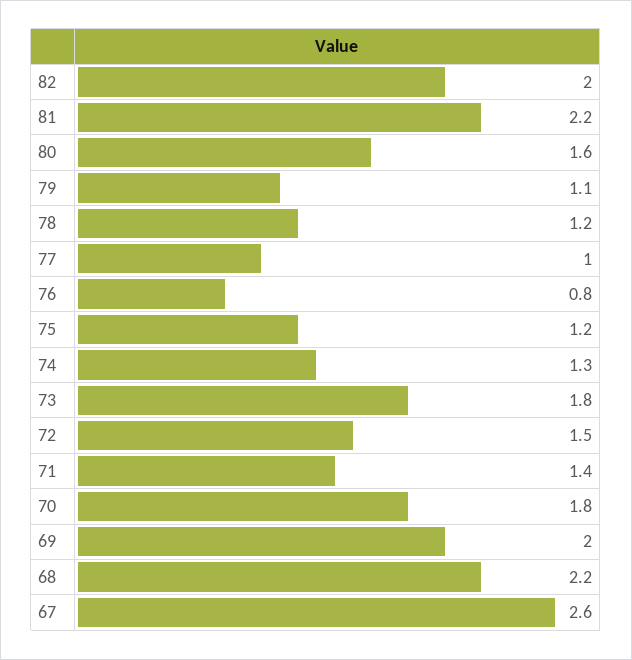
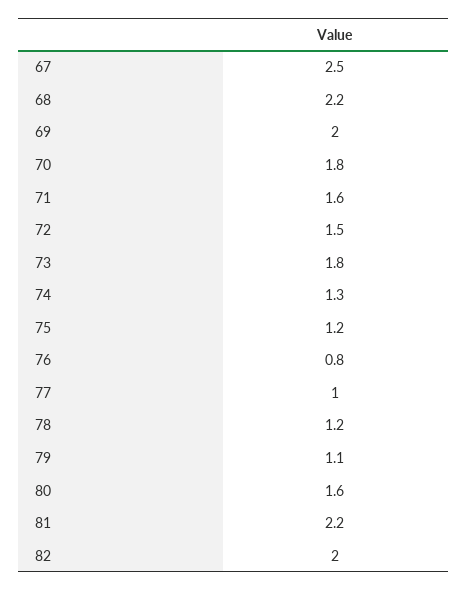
71: 1.4 -> 1.6
67: 2.6 -> 2.5

